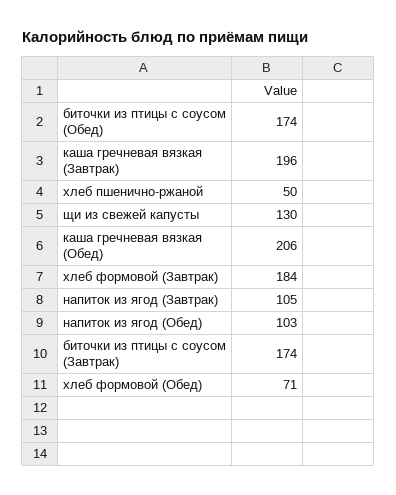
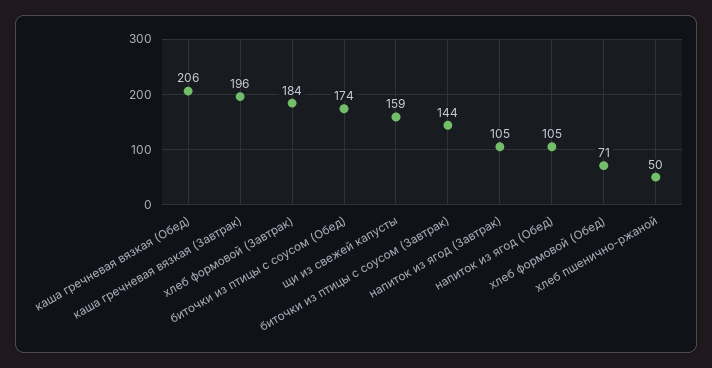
щи из свежей капусты: 130 -> 159
напиток из ягод (Обед): 103 -> 105
биточки из птицы с соусом (Завтрак): 174 -> 144

